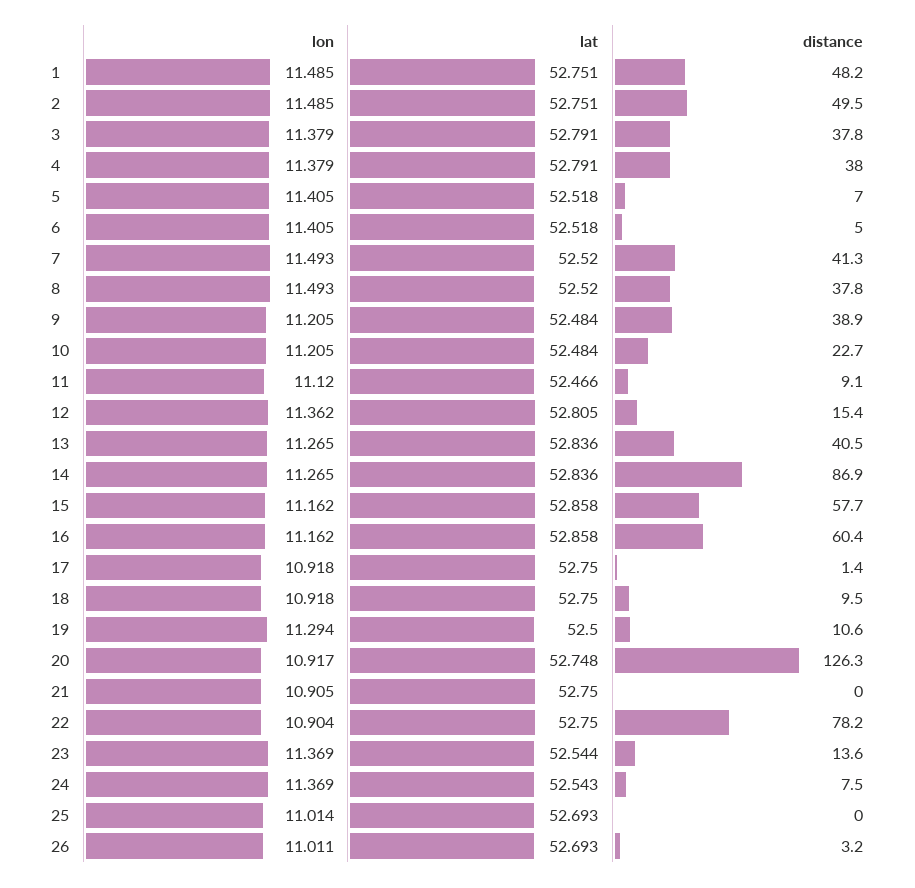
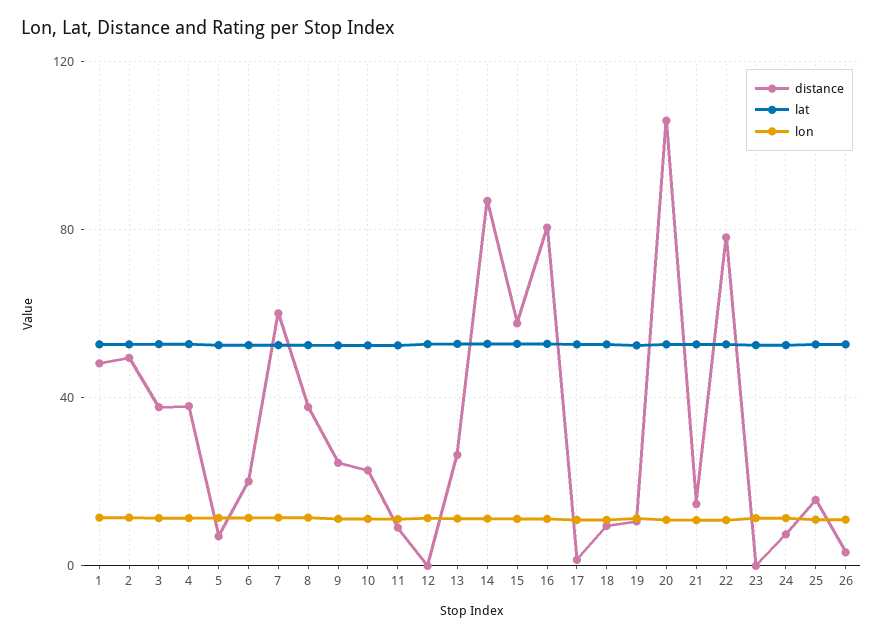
distance, 6: 5 -> 20
distance, 7: 41.3 -> 60
distance, 9: 38.9 -> 25
distance, 12: 15.4 -> 0
distance, 13: 40.5 -> 25
distance, 16: 60.4 -> 80
distance, 20: 126.3 -> 105
distance, 21: 0 -> 15
distance, 23: 13.6 -> 0
distance, 25: 0 -> 15

